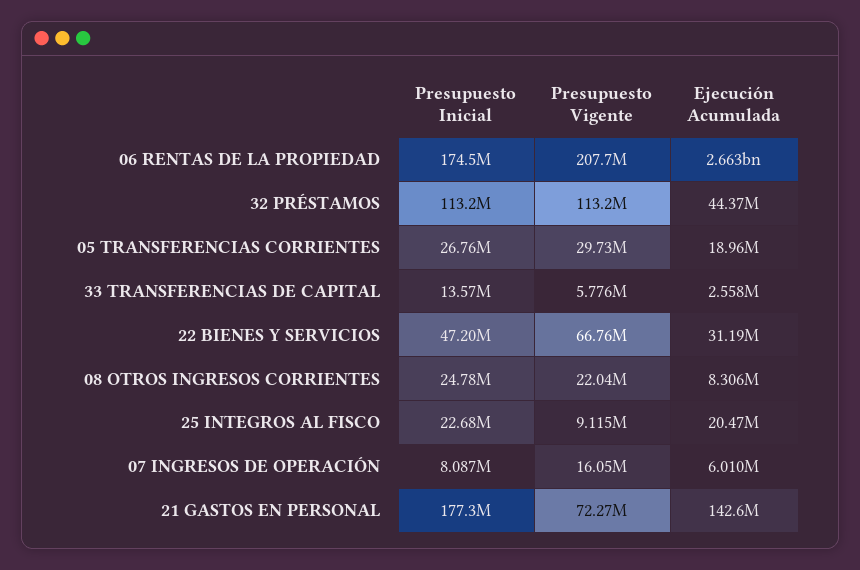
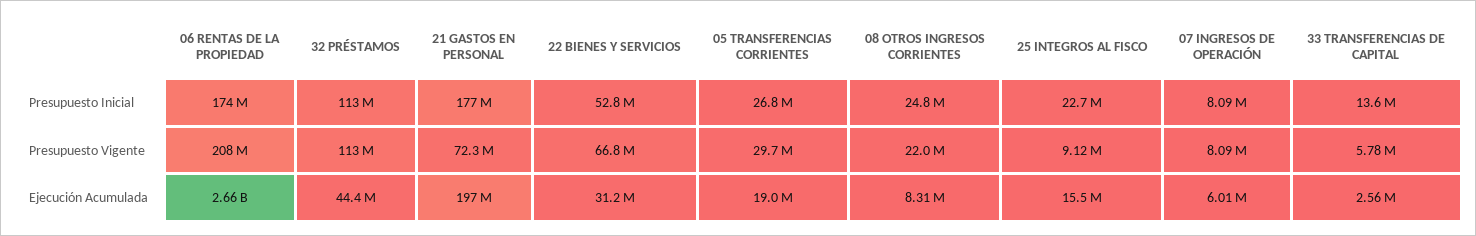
Presupuesto Inicial, 22 BIENES Y SERVICIOS: 47200000 -> 52800000
Ejecución Acumulada, 25 INTEGROS AL FISCO: 20470000 -> 15500000
Presupuesto Vigente, 07 INGRESOS DE OPERACIÓN: 16050000 -> 8090000
Ejecución Acumulada, 21 GASTOS EN PERSONAL: 142600000 -> 197000000

